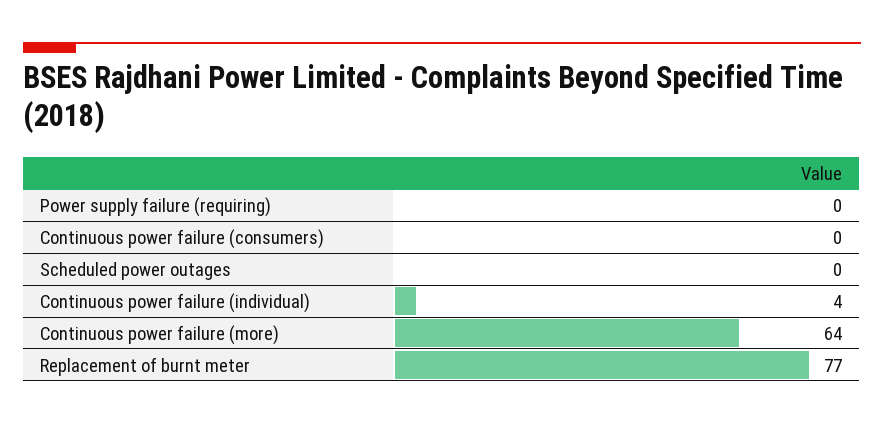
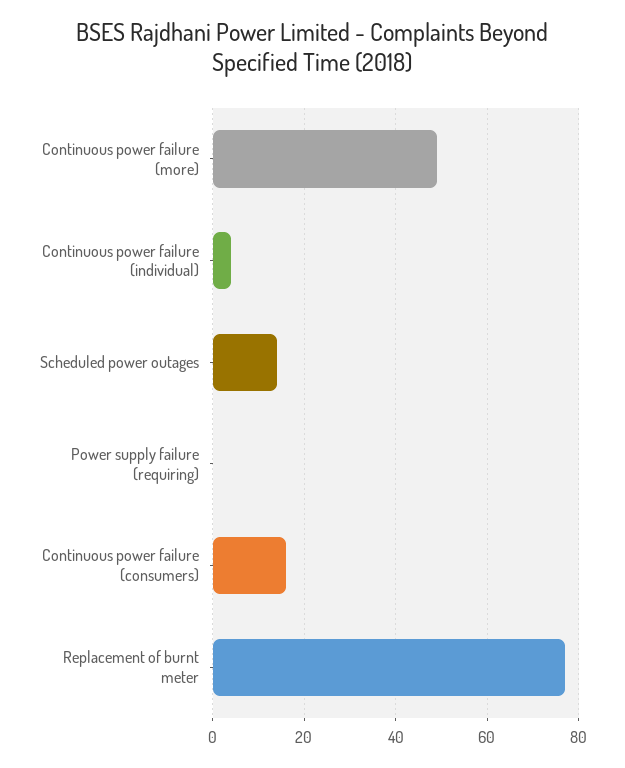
Continuous power failure (consumers): 0 -> 15
Scheduled power outages: 0 -> 15
Continuous power failure (more): 64 -> 50

